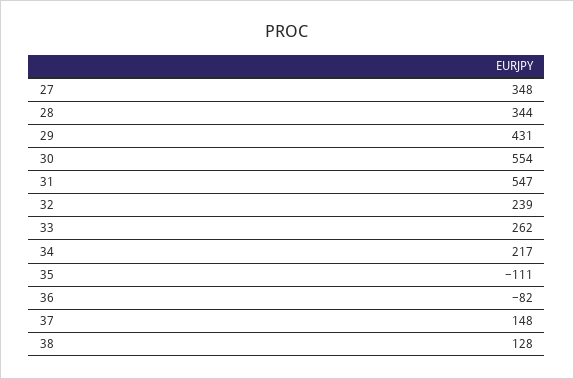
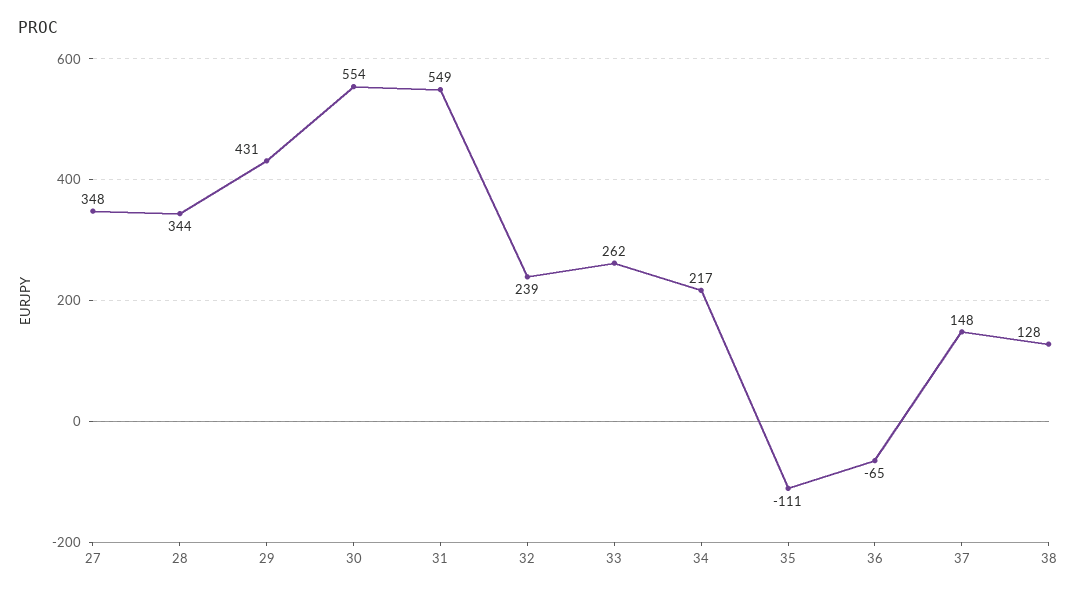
31: 547 -> 549
36: -82 -> -65

